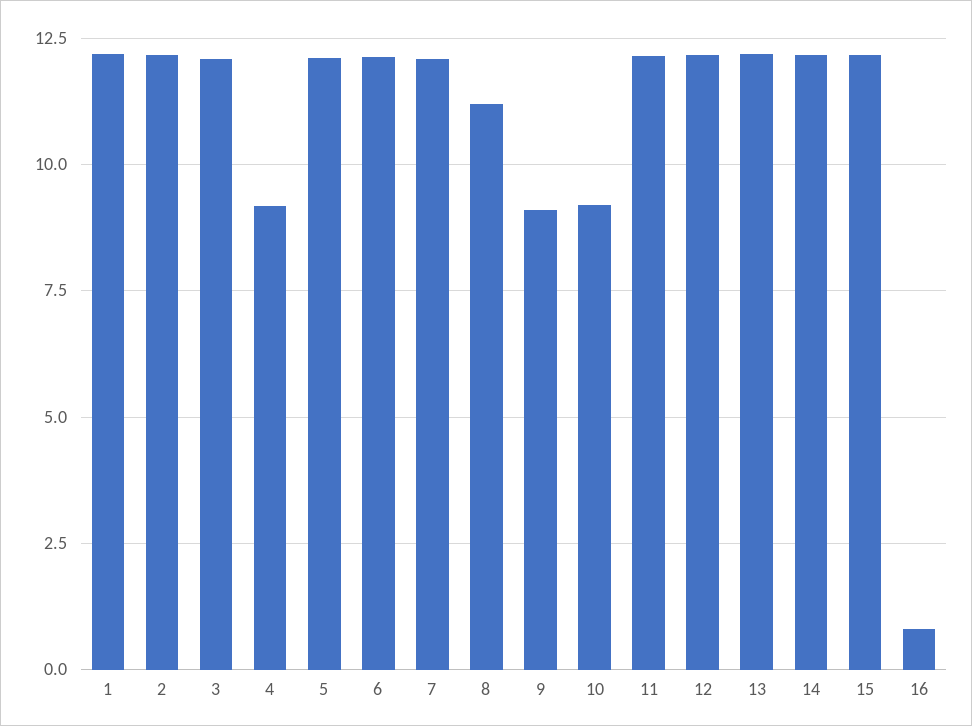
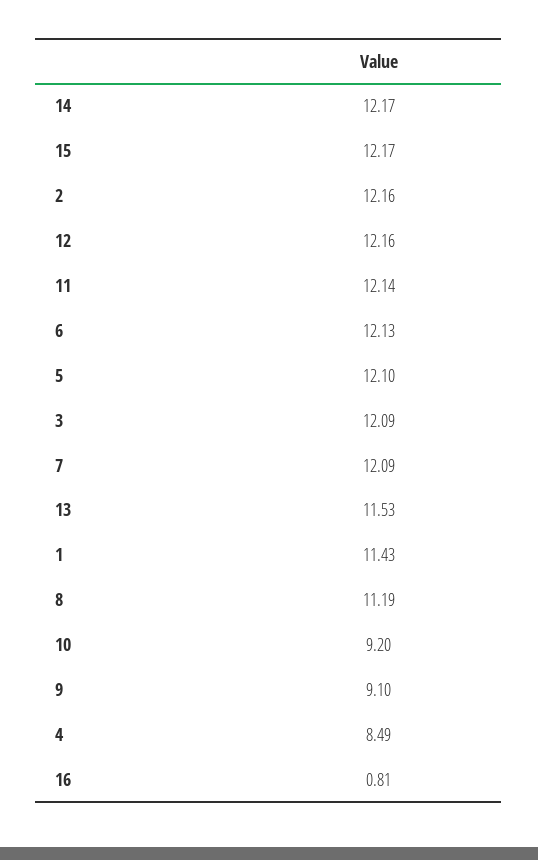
1: 12.25 -> 11.43
4: 9.25 -> 8.49
13: 12.25 -> 11.53

